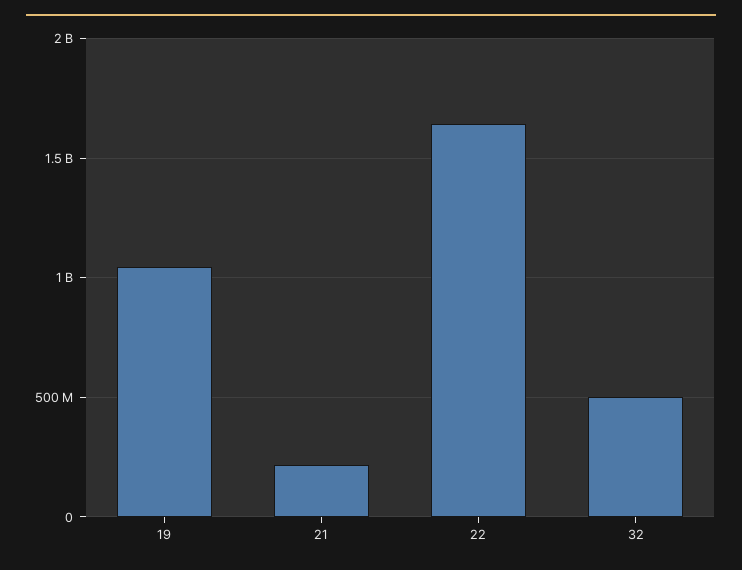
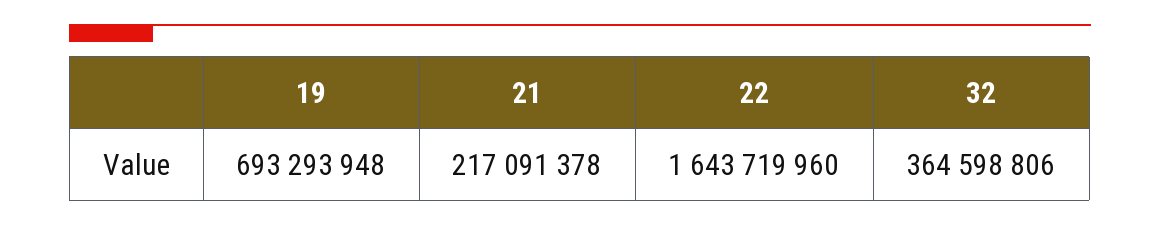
19: 1050000000 -> 693293948
32: 500000000 -> 364598806

